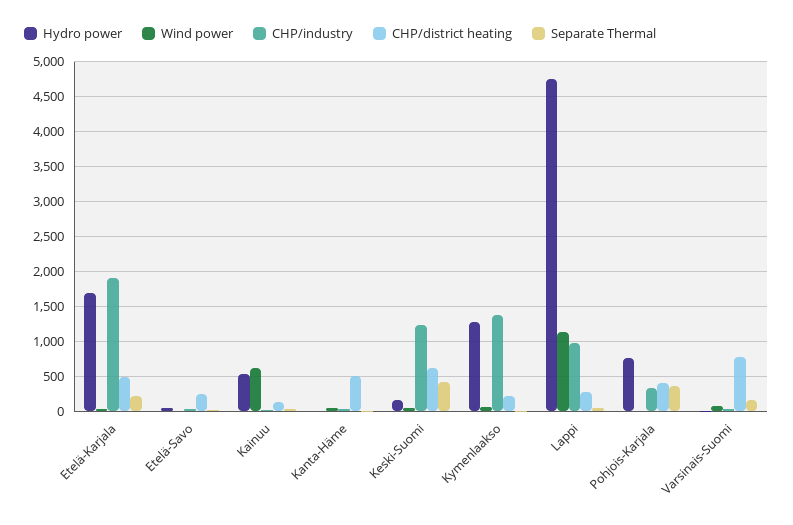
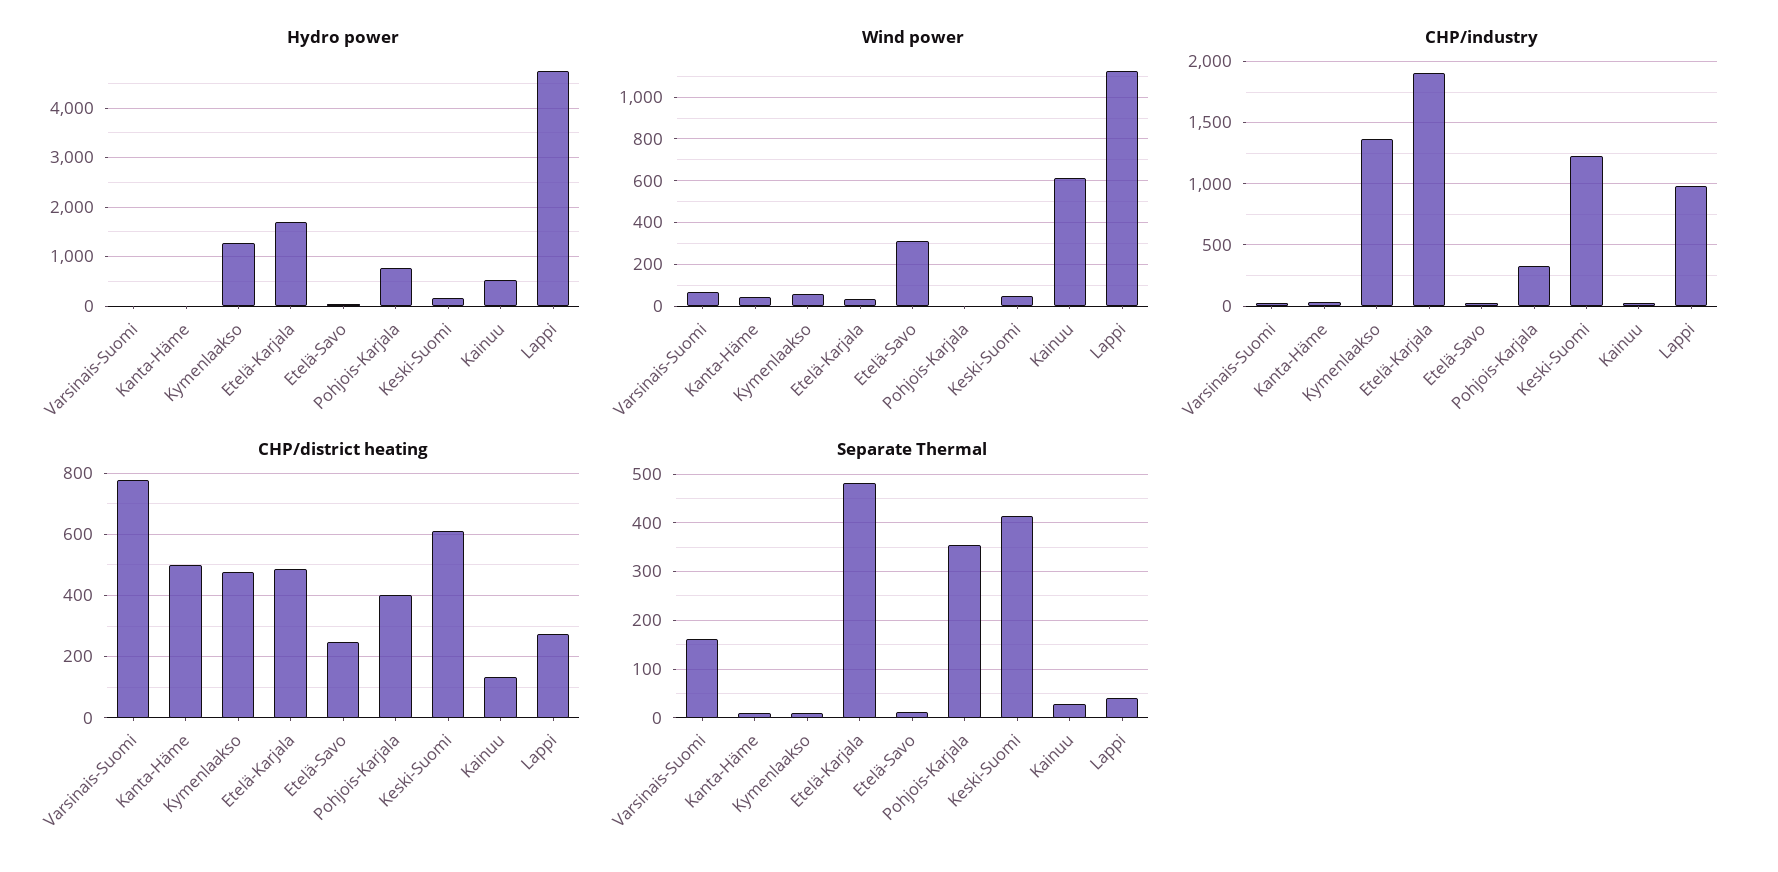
Separate Thermal, Etelä-Karjala: 200 -> 480
Wind power, Etelä-Savo: 0 -> 300
CHP/district heating, Kymenlaakso: 200 -> 480

